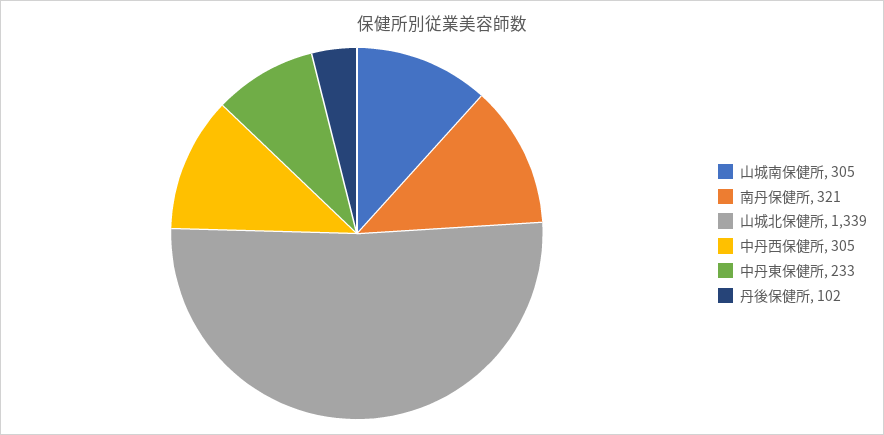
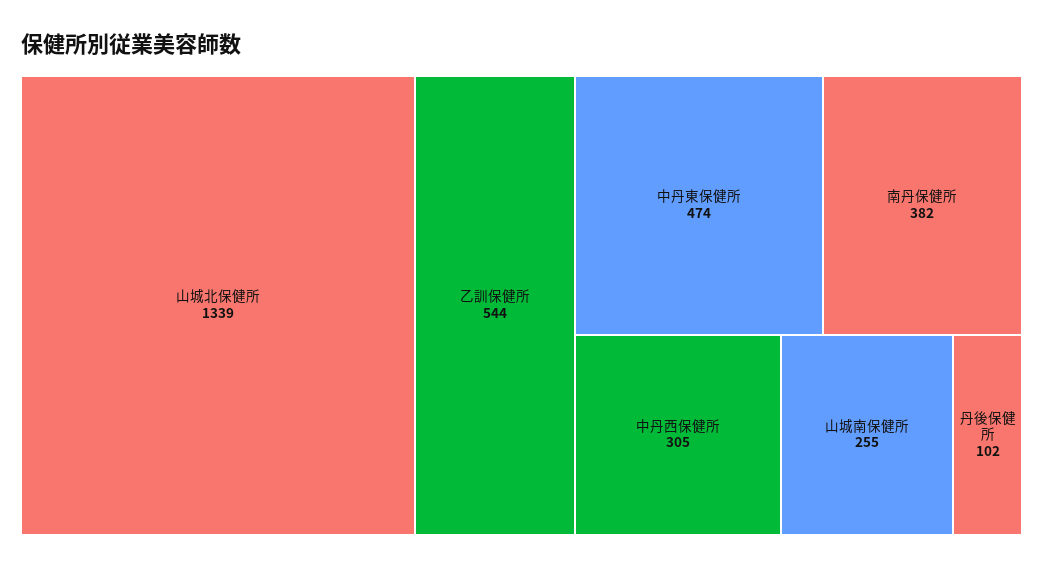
山城南保健所: 305 -> 255
南丹保健所: 321 -> 382
中丹東保健所: 233 -> 474
乙訓保健所: none -> 544

